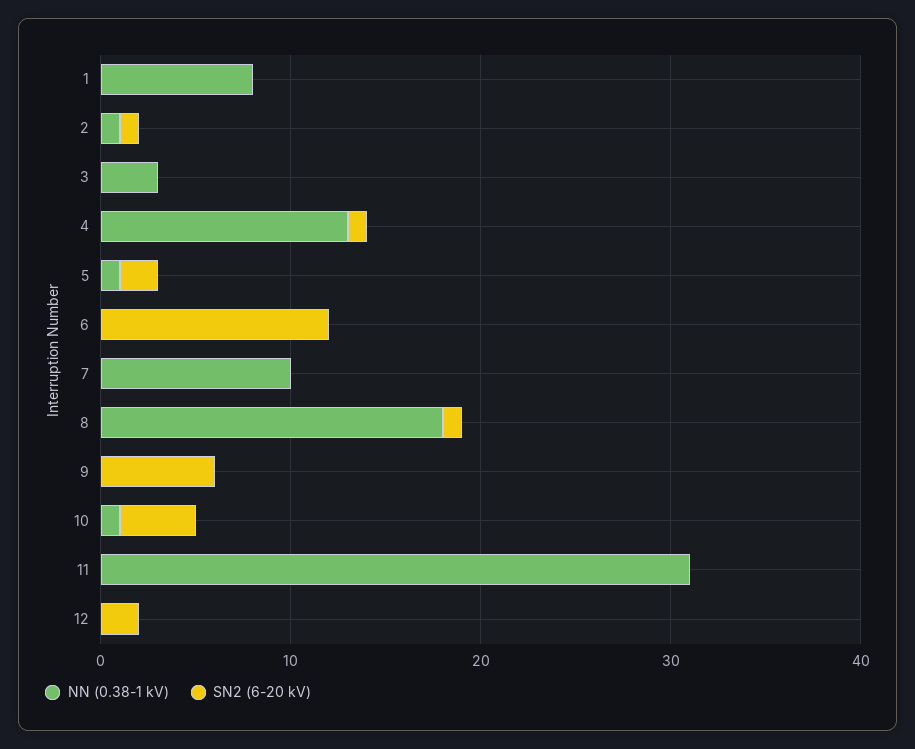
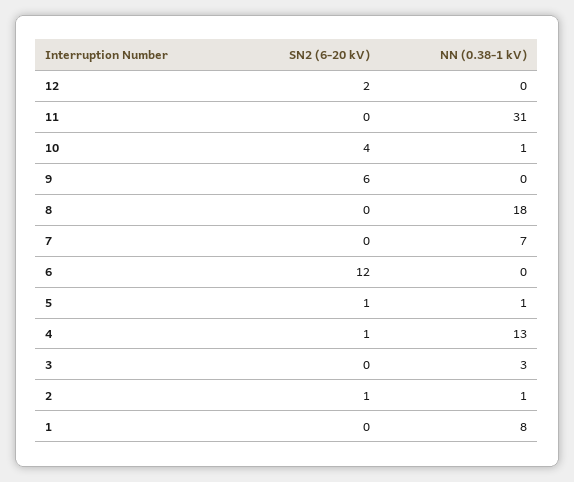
SN2 (6-20 kV), 5: 2 -> 1
NN (0.38-1 kV), 7: 10 -> 7
SN2 (6-20 kV), 8: 1 -> 0

